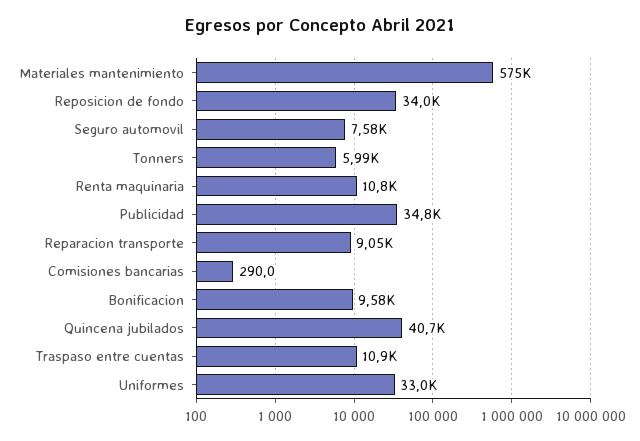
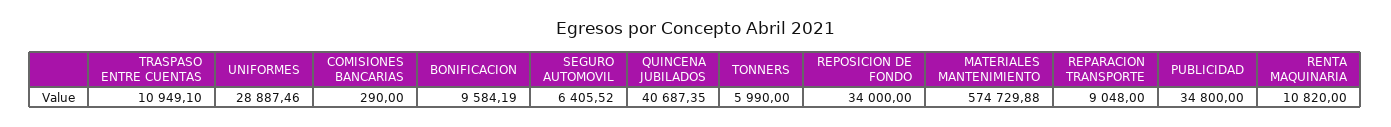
Seguro automovil: 7580 -> 6405.52
Uniformes: 33000 -> 28887.46

